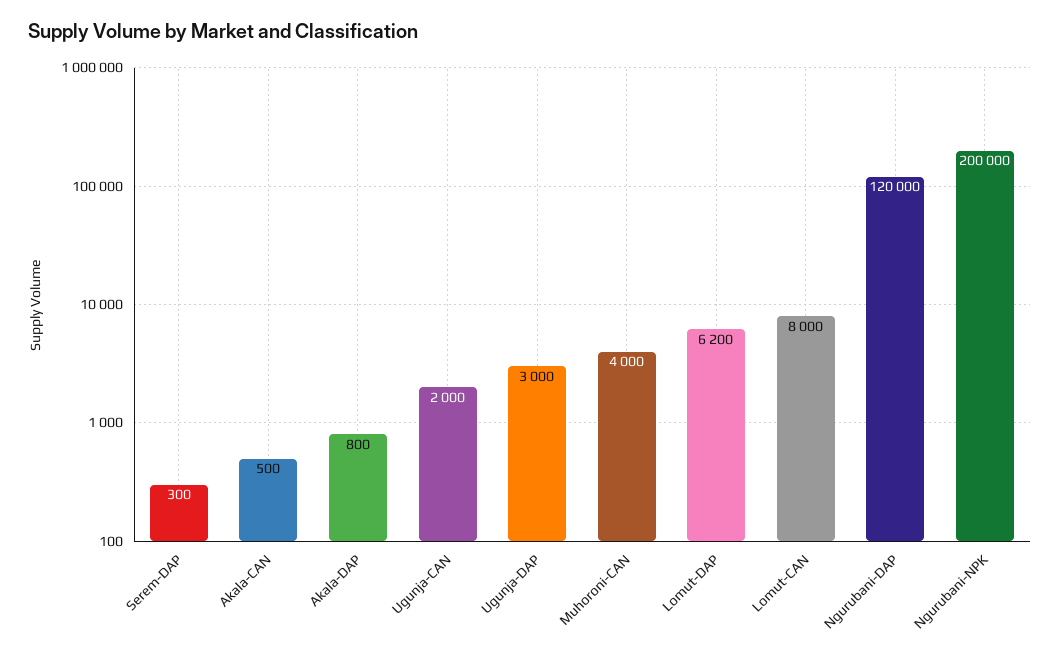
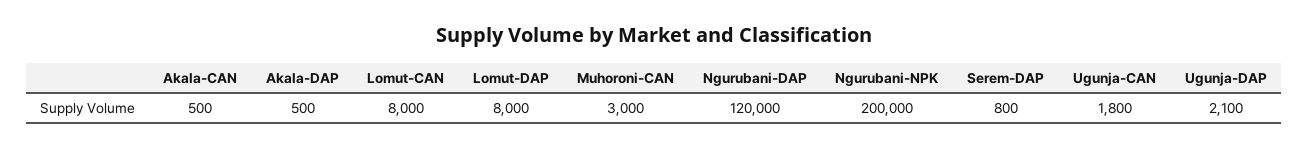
Serem-DAP: 300 -> 800
Akala-DAP: 800 -> 500
Ugunja-CAN: 2000 -> 1800
Ugunja-DAP: 3000 -> 2100
Muhoroni-CAN: 4000 -> 3000
Lomut-DAP: 6200 -> 8000

